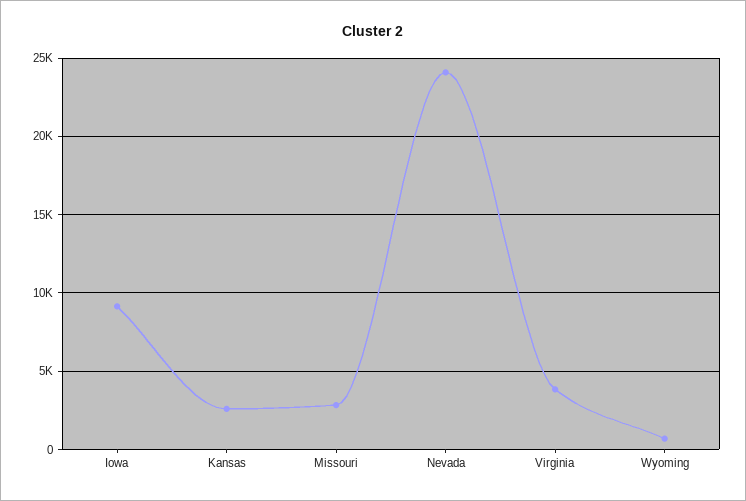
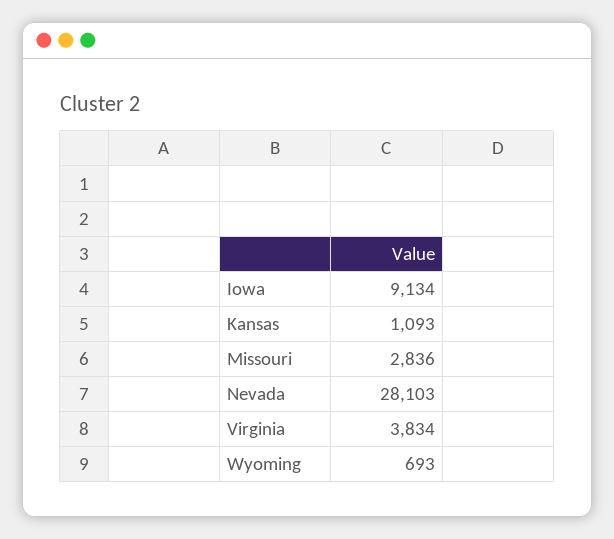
Kansas: 2500 -> 1093
Nevada: 24000 -> 28103

